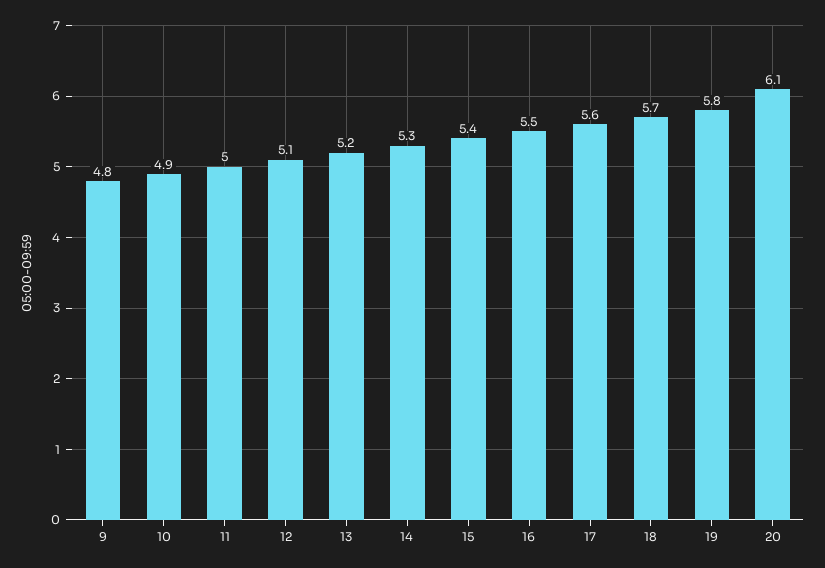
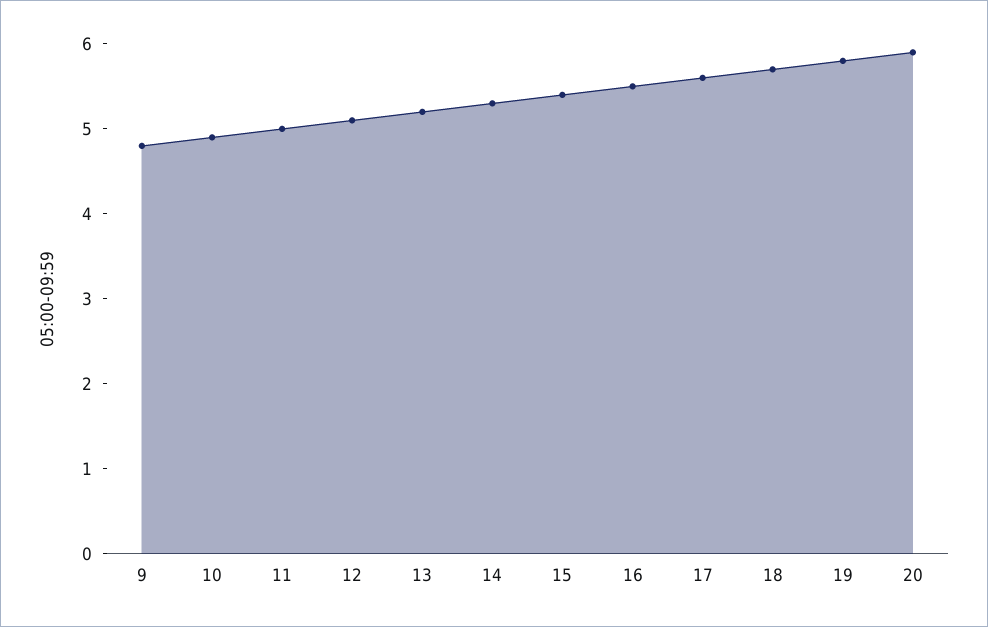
20: 6.1 -> 5.9

